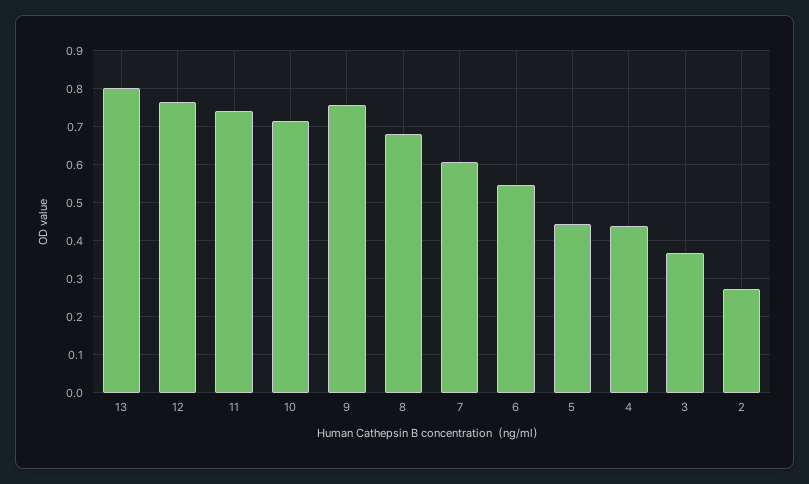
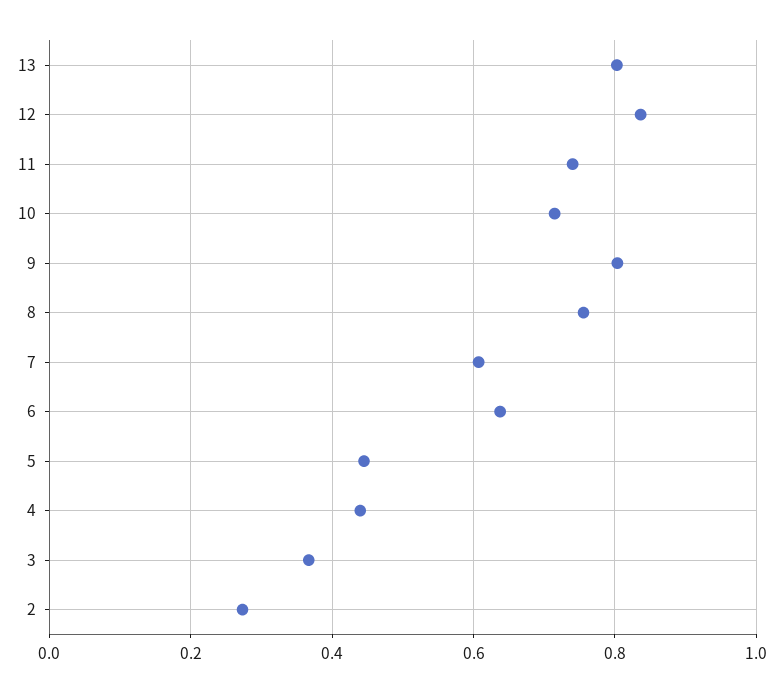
12: 0.76 -> 0.84
9: 0.76 -> 0.8
8: 0.68 -> 0.76
6: 0.54 -> 0.64

